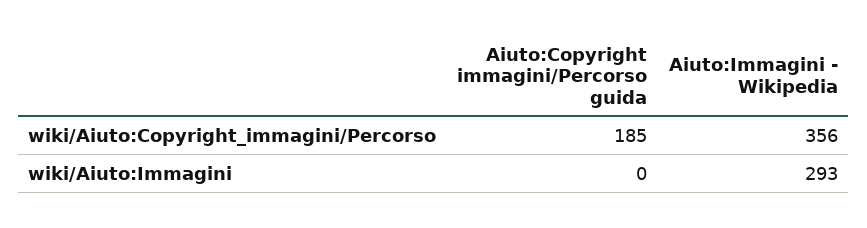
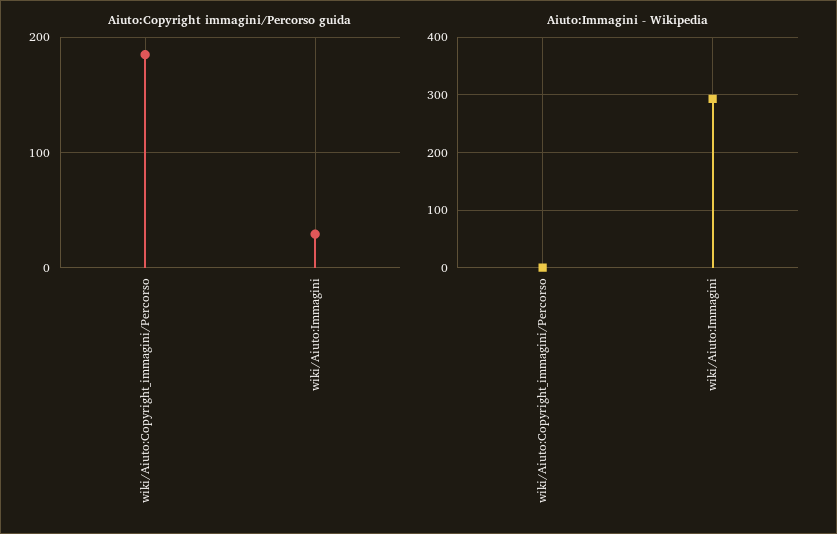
Aiuto:Immagini - Wikipedia, wiki/Aiuto:Copyright_immagini/Percorso: 356 -> 0
Aiuto:Copyright immagini/Percorso guida, wiki/Aiuto:Immagini: 0 -> 30

